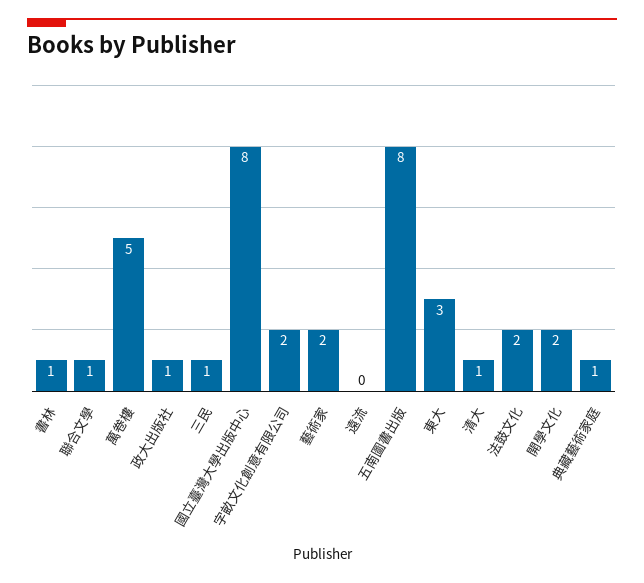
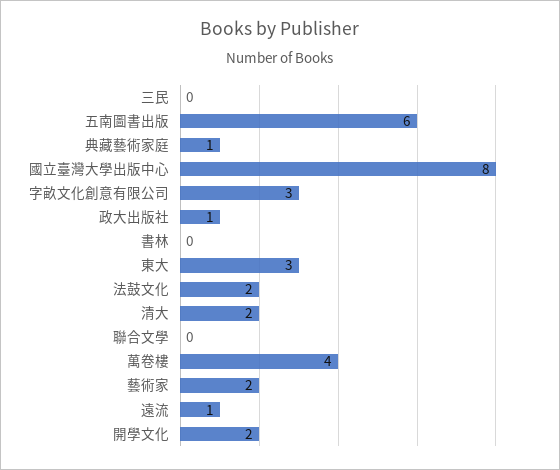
書林: 1 -> 0
聯合文學: 1 -> 0
萬卷樓: 5 -> 4
三民: 1 -> 0
字畝文化創意有限公司: 2 -> 3
遠流: 0 -> 1
五南圖書出版: 8 -> 6
清大: 1 -> 2

